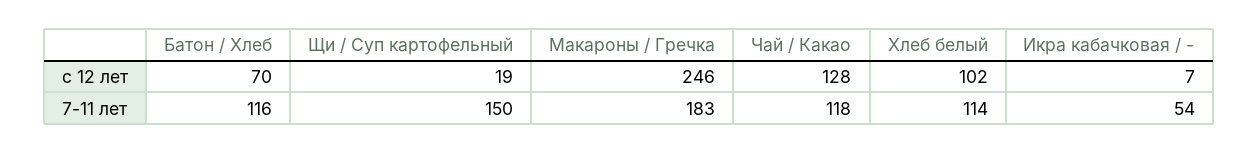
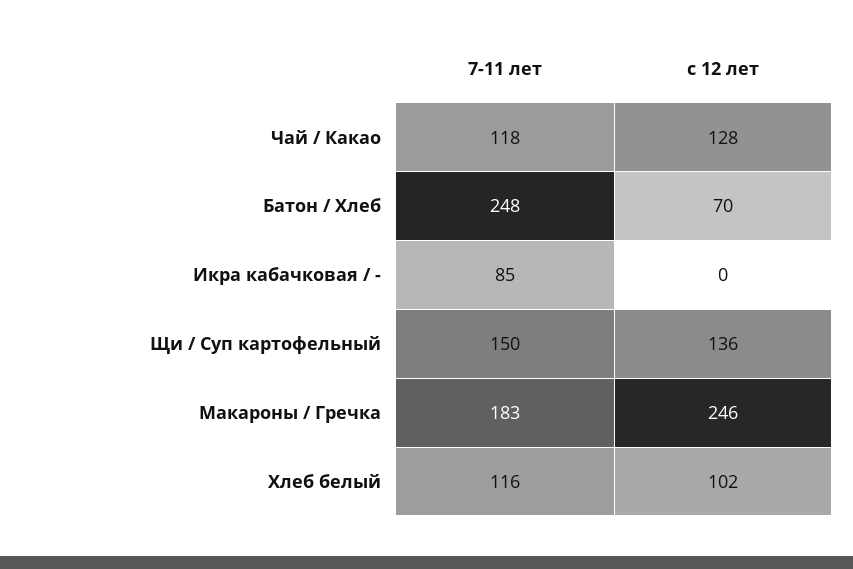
Щи / Суп картофельный, с 12 лет: 19 -> 136
Икра кабачковая / -, с 12 лет: 7 -> 0
Батон / Хлеб, 7-11 лет: 116 -> 248
Хлеб белый, 7-11 лет: 114 -> 116
Икра кабачковая / -, 7-11 лет: 54 -> 85

